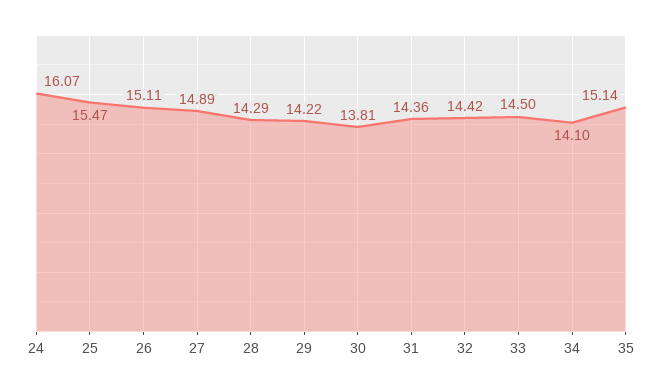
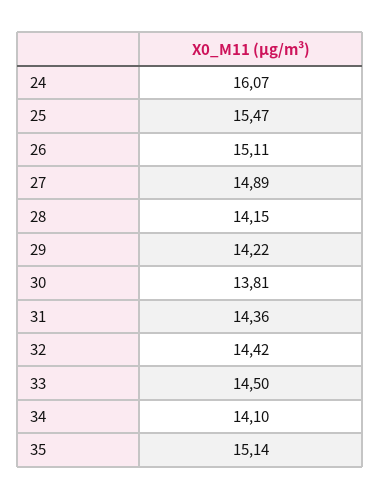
28: 14.29 -> 14.15

